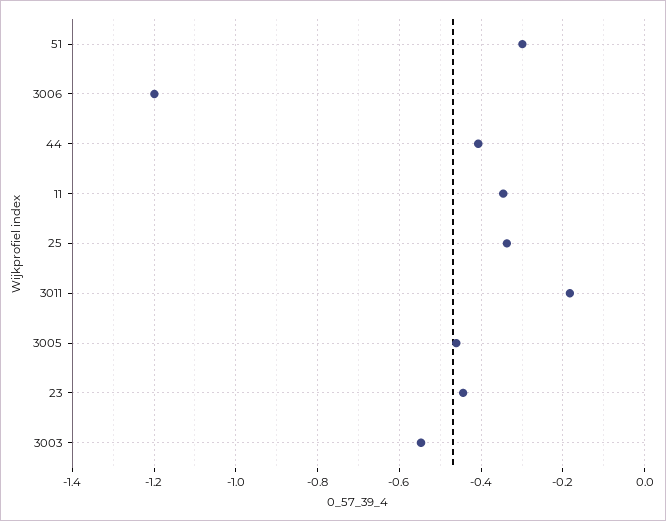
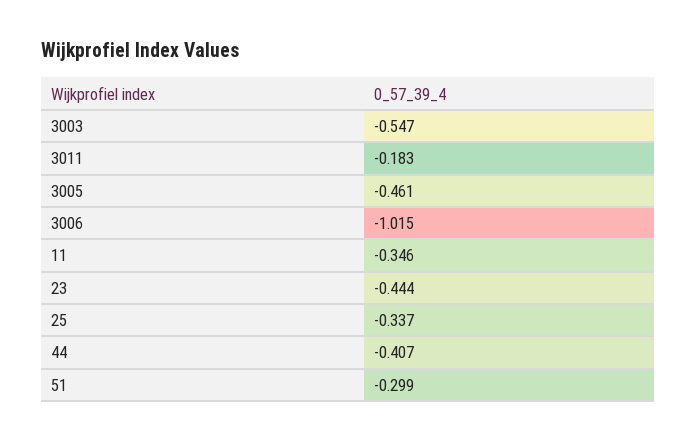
3006: -1.2 -> -1.015

